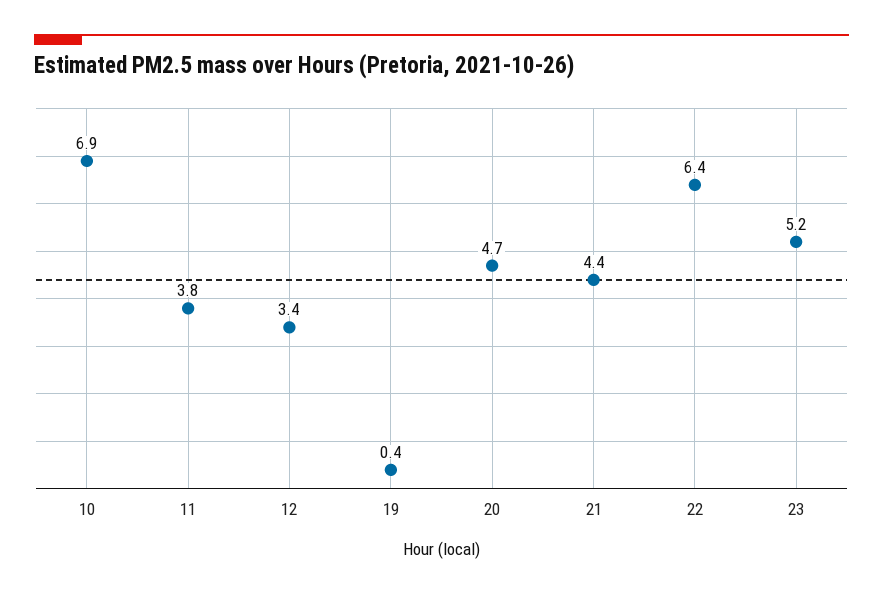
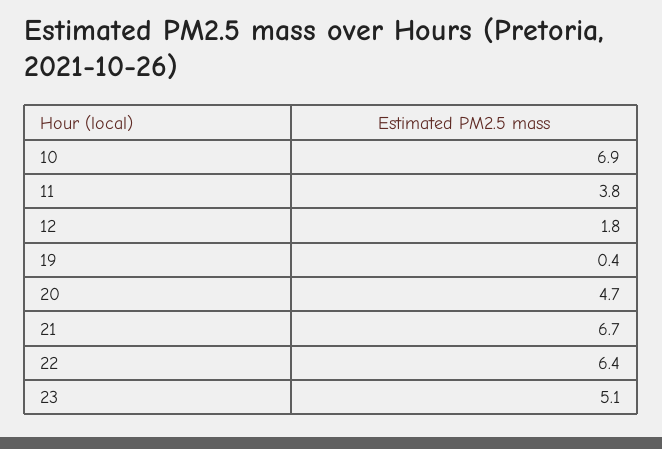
12: 3.4 -> 1.8
21: 4.4 -> 6.7
23: 5.2 -> 5.1

